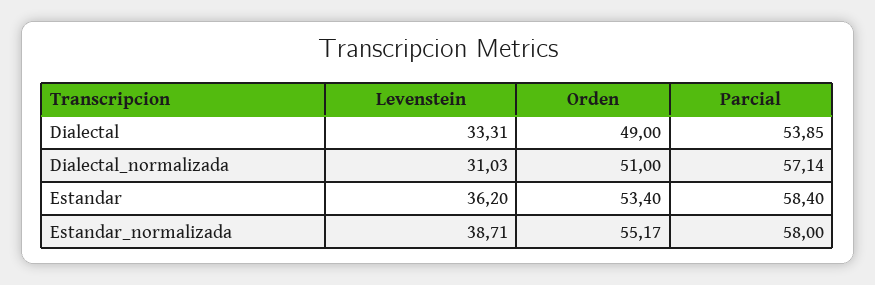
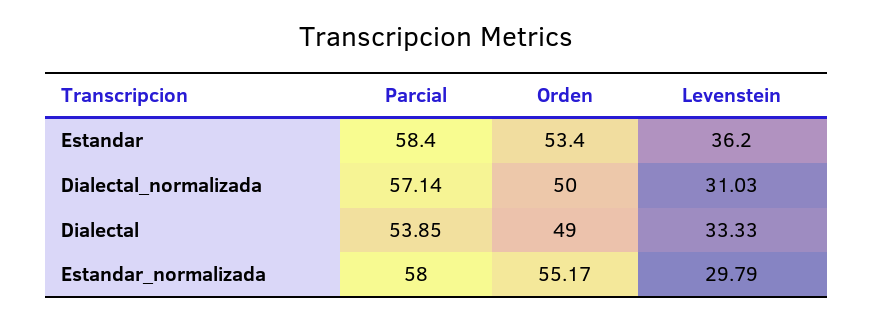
Levenstein, Dialectal: 33.31 -> 33.33
Orden, Dialectal_normalizada: 51 -> 50
Levenstein, Estandar_normalizada: 38.71 -> 29.79

